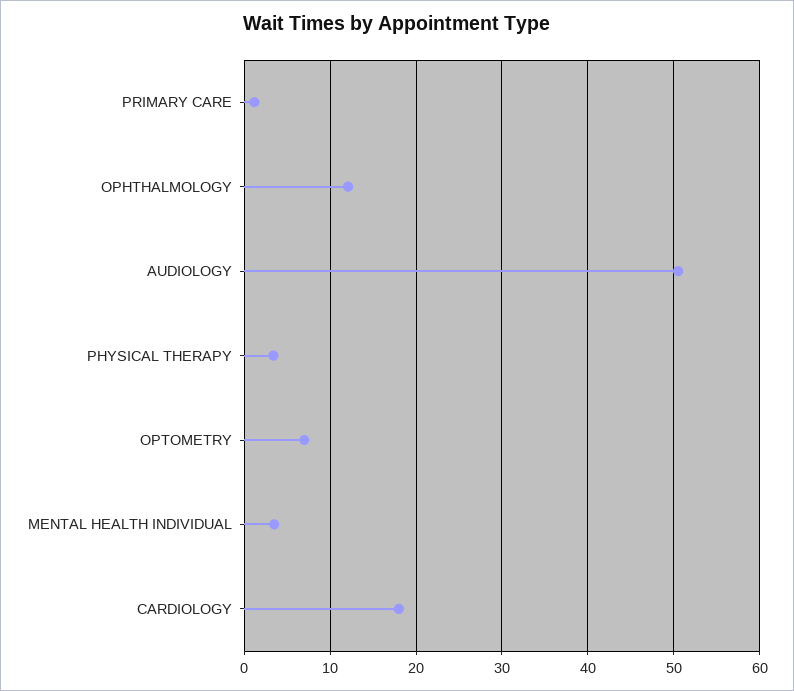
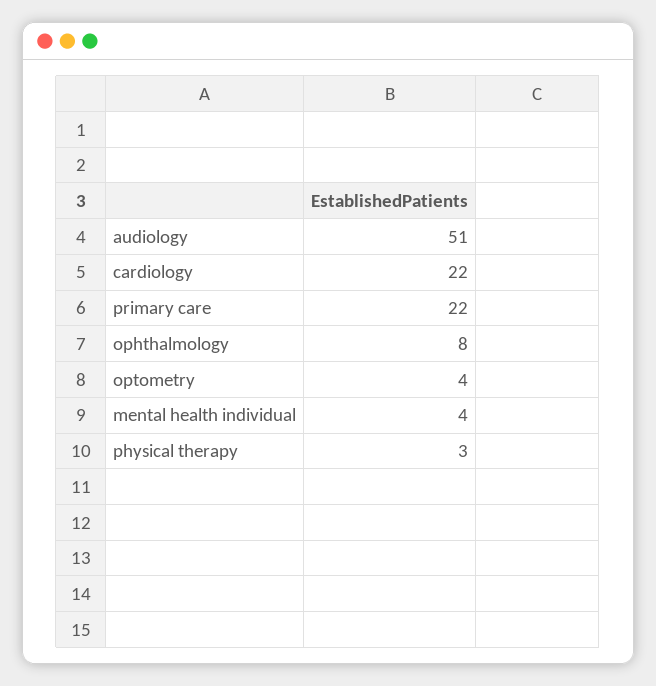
PRIMARY CARE: 1 -> 22
OPHTHALMOLOGY: 12 -> 8
OPTOMETRY: 7 -> 4
CARDIOLOGY: 18 -> 22

